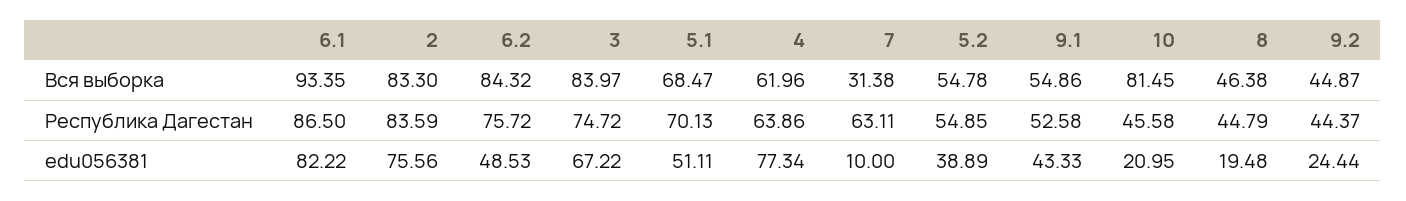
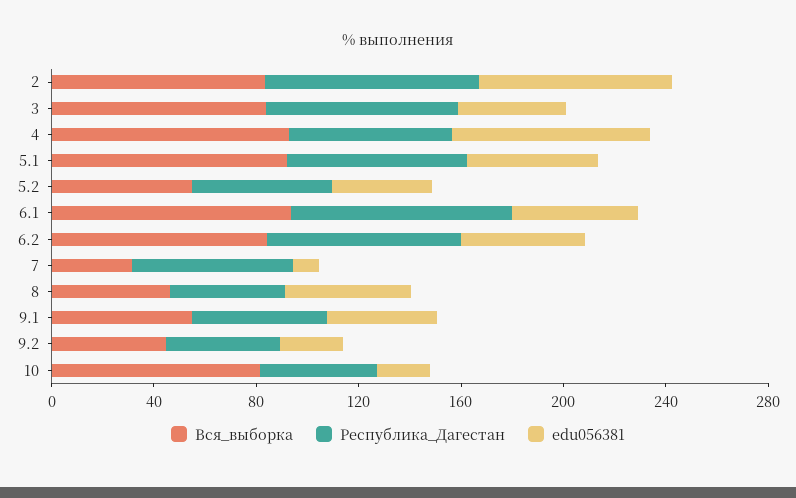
Вся выборка, 5.1: 68.47 -> 90
Вся выборка, 4: 61.96 -> 90
edu056381, 6.1: 82.22 -> 50
edu056381, 3: 67.22 -> 40
edu056381, 8: 19.48 -> 50

